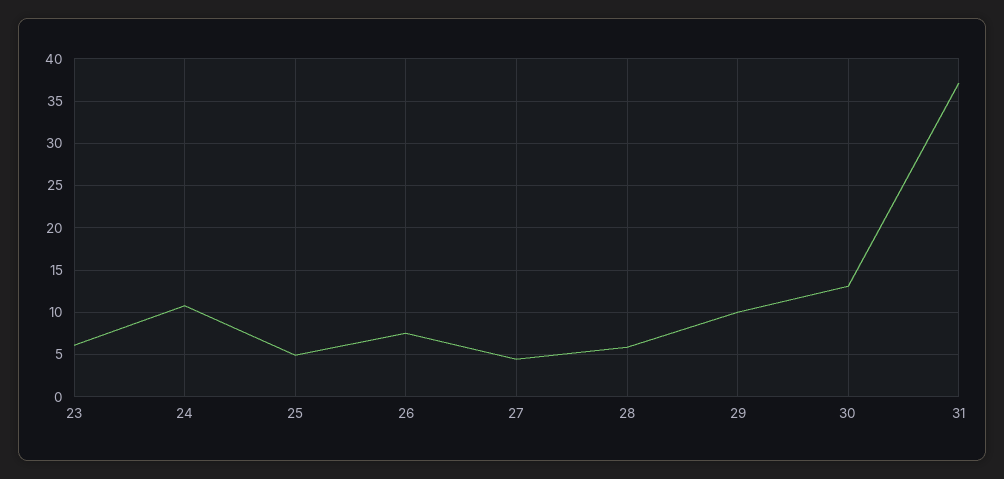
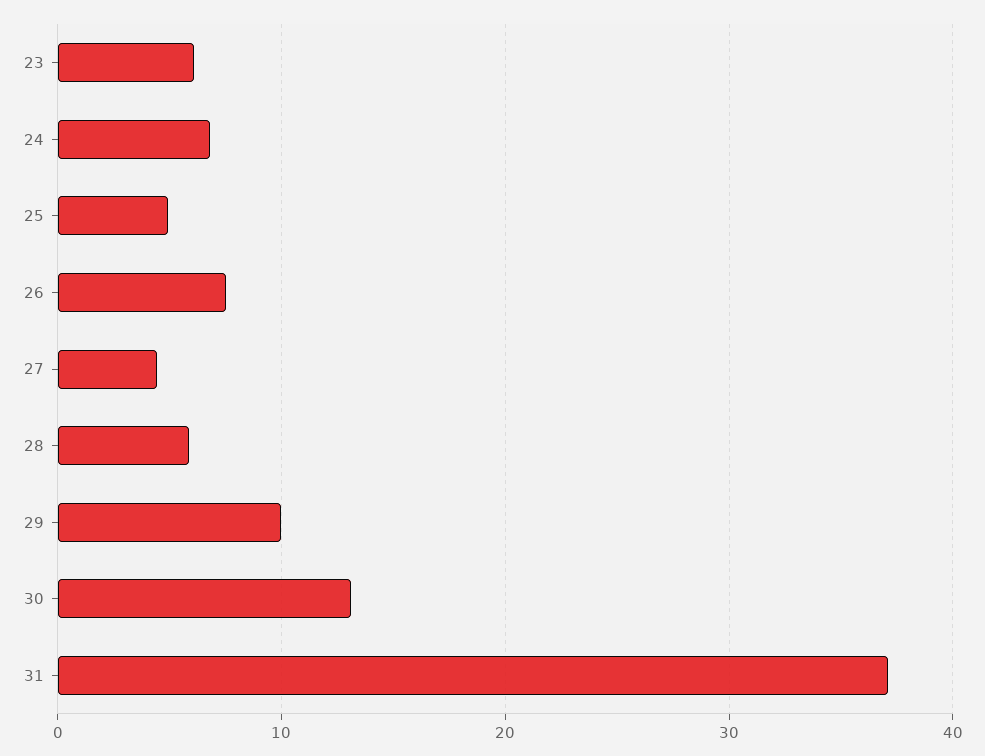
24: 11 -> 7

